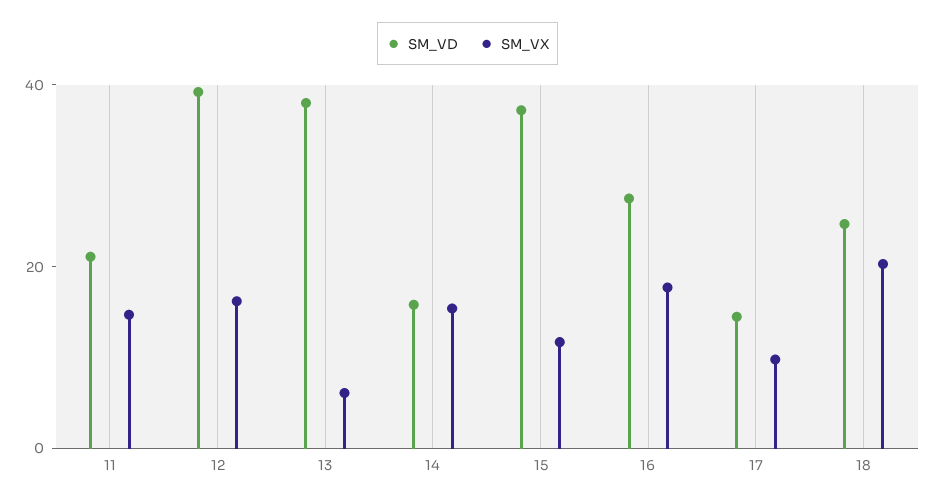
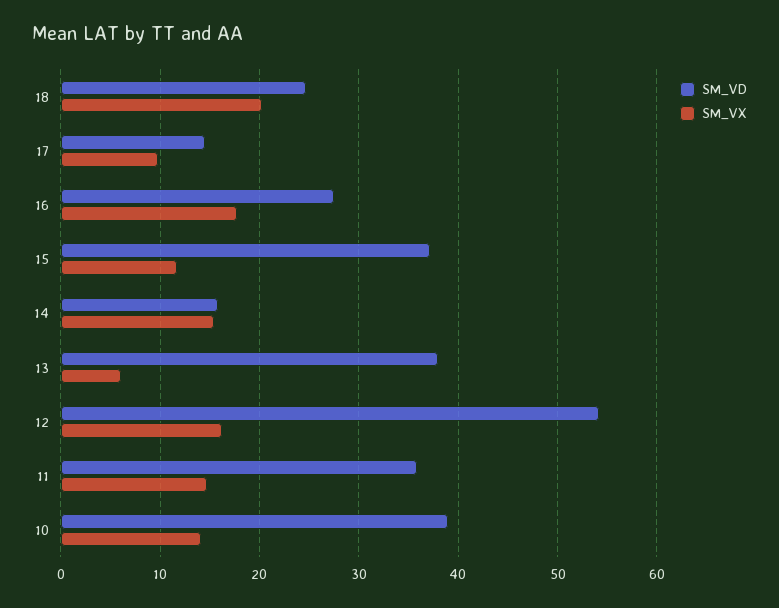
SM_VD, 11: 20 -> 36
SM_VD, 12: 40 -> 54
SM_VD, 10: none -> 39
SM_VX, 10: none -> 14

